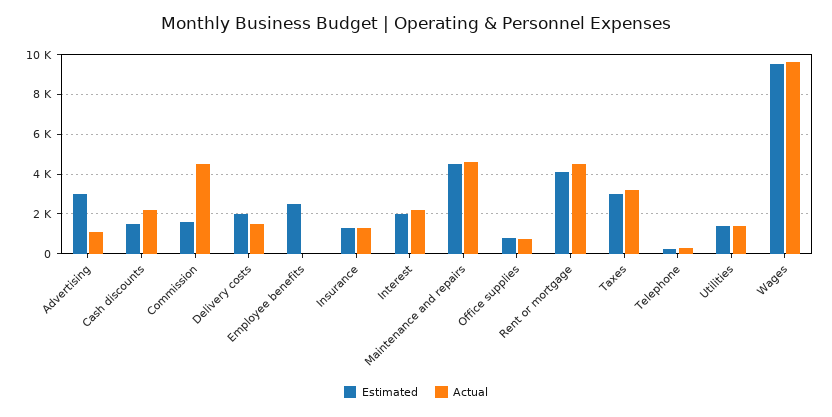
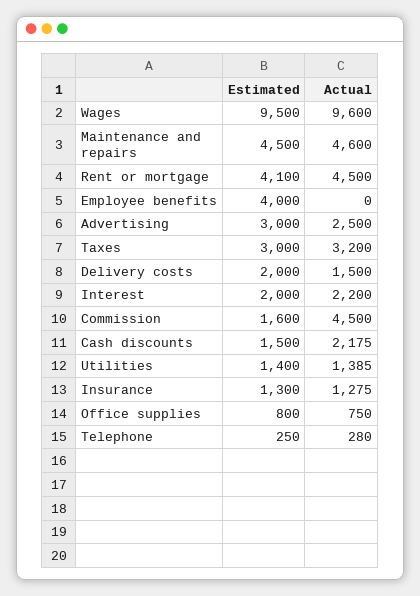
Actual, Advertising: 1000 -> 2500
Estimated, Employee benefits: 2500 -> 4000

